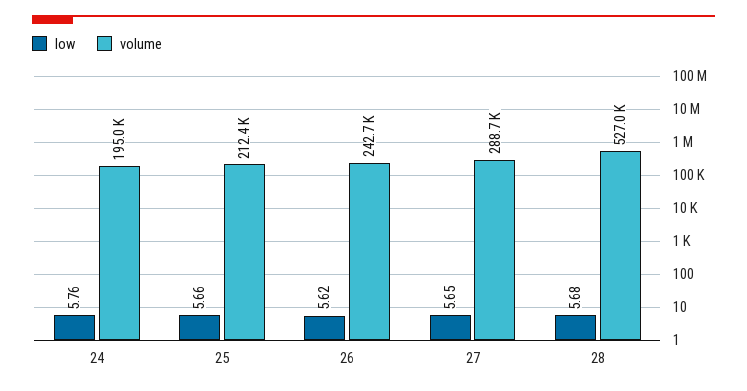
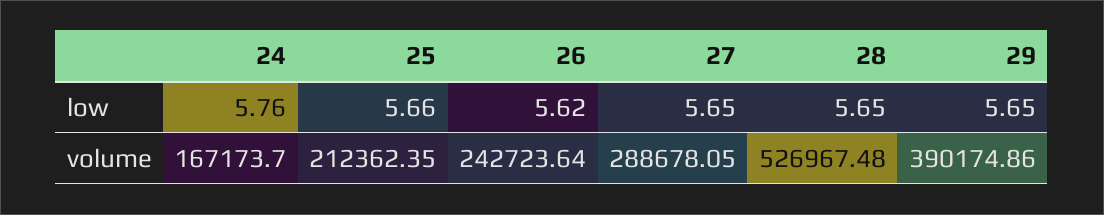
volume, 24: 195000 -> 167173.7
low, 28: 5.68 -> 5.65
low, 29: none -> 5.65
volume, 29: none -> 390174.86

